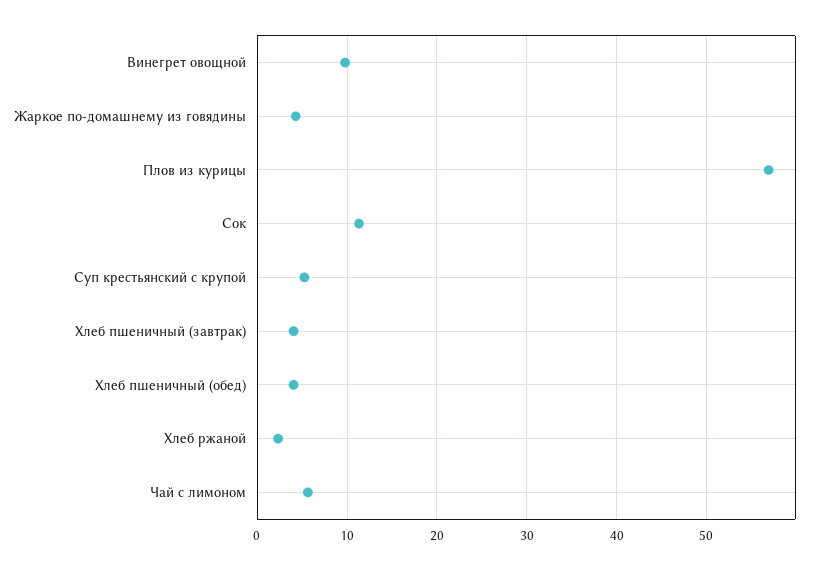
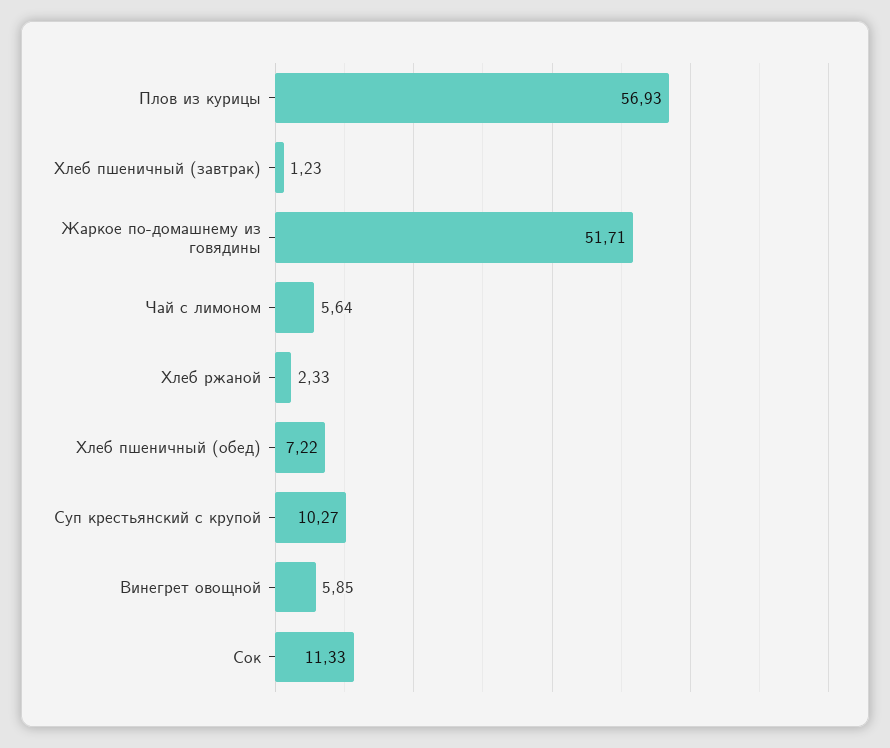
Винегрет овощной: 10 -> 5.85
Жаркое по-домашнему из говядины: 4 -> 51.71
Суп крестьянский с крупой: 5 -> 10.27
Хлеб пшеничный (завтрак): 4 -> 1.23
Хлеб пшеничный (обед): 4 -> 7.22

